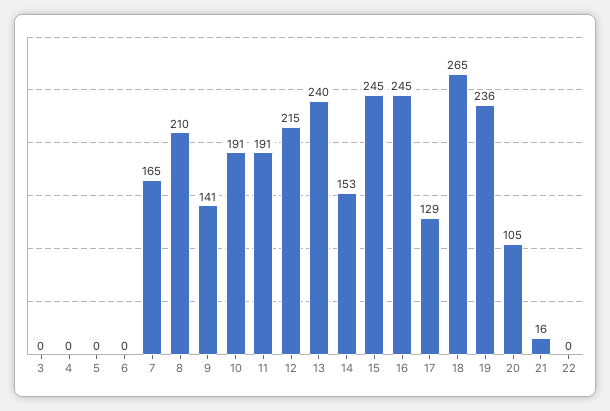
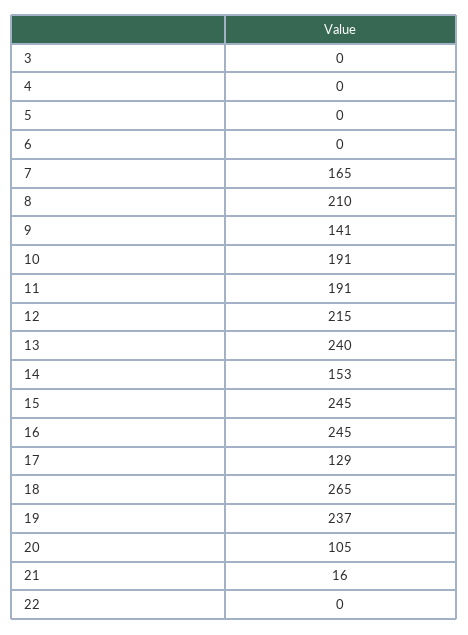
19: 236 -> 237

